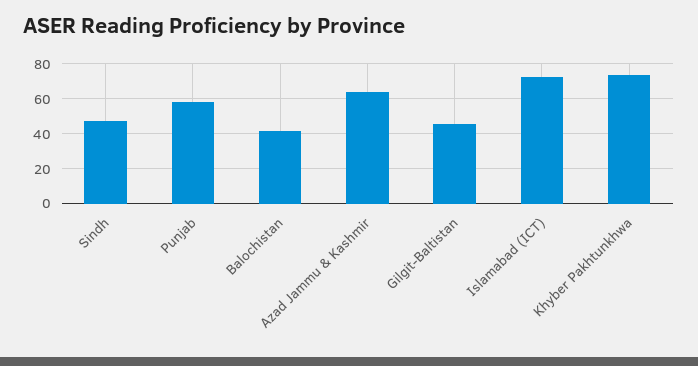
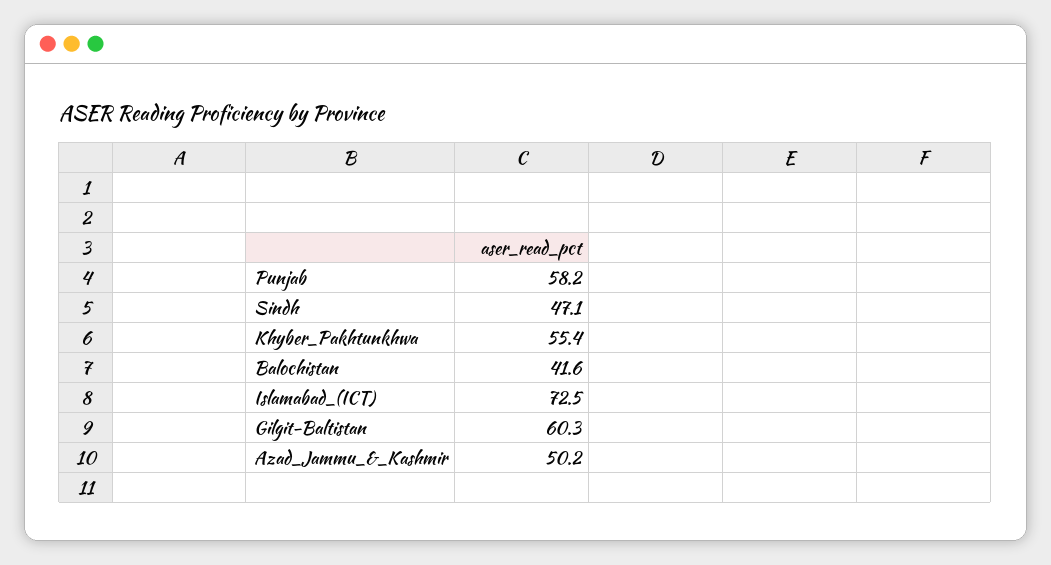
Azad Jammu & Kashmir: 65 -> 50.2
Gilgit-Baltistan: 45 -> 60.3
Khyber Pakhtunkhwa: 75 -> 55.4

